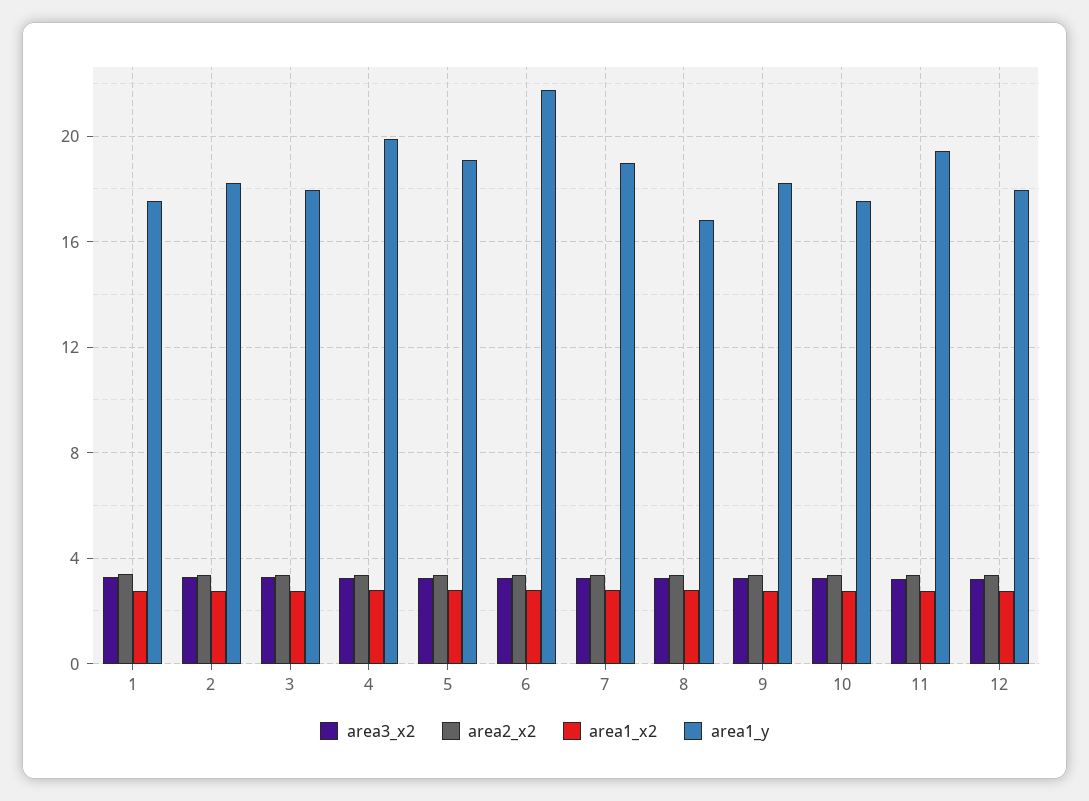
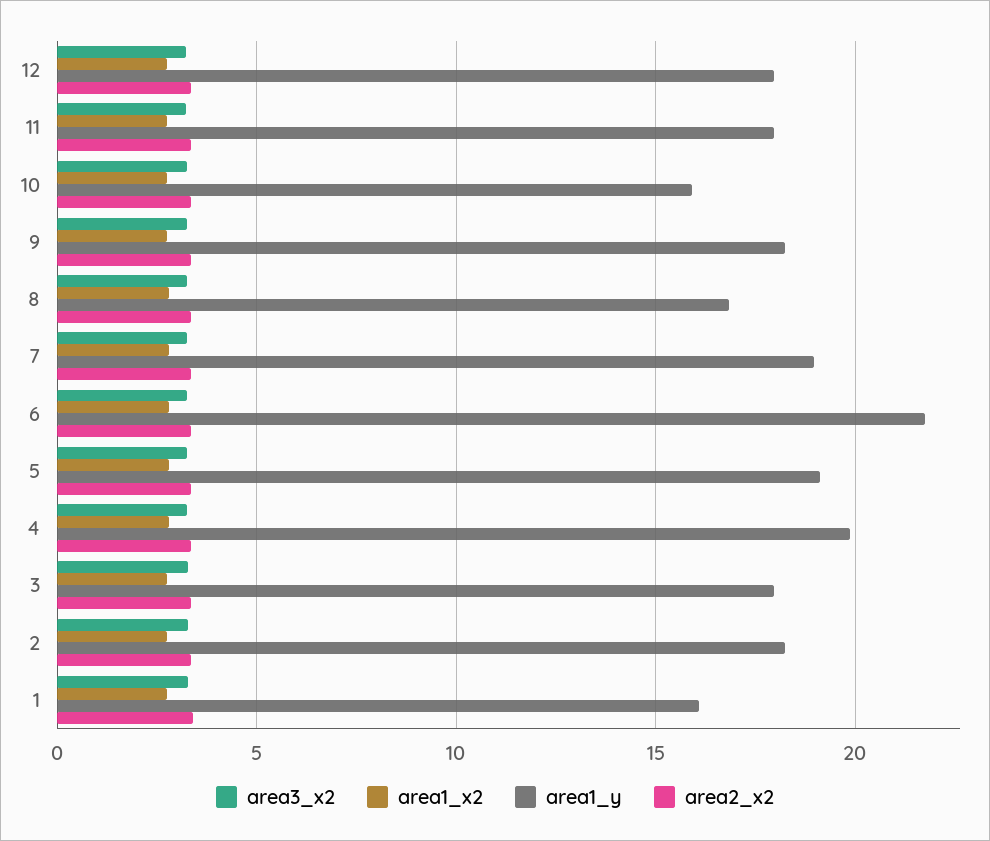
area1_y, 1: 17.5 -> 16
area1_y, 10: 17.5 -> 16
area1_y, 11: 19.5 -> 18

